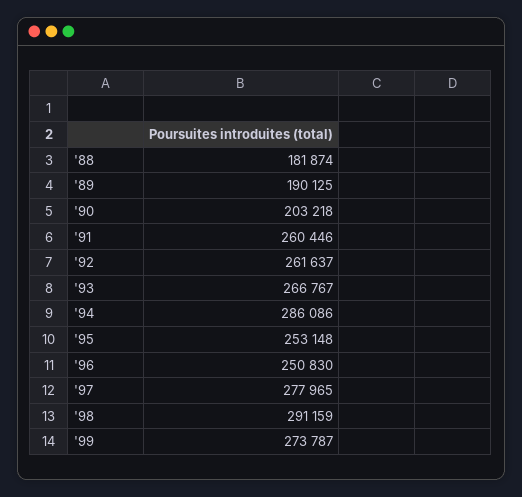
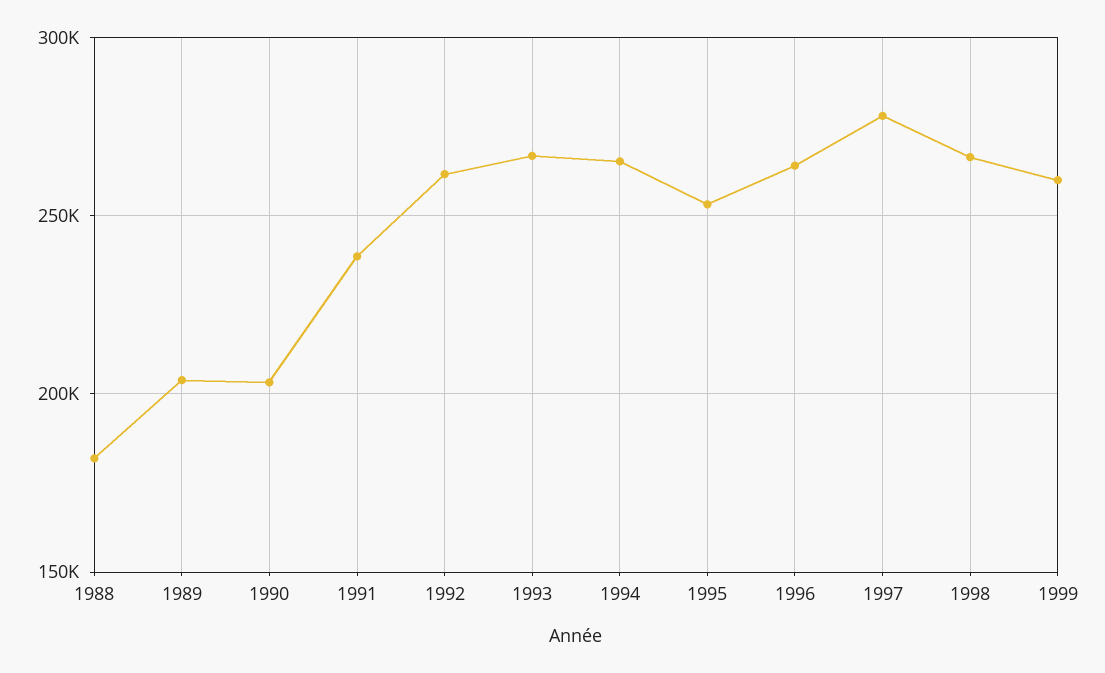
'89: 190125 -> 205000
'91: 260446 -> 240000
'94: 286086 -> 265000
'96: 250830 -> 265000
'98: 291159 -> 265000
'99: 273787 -> 260000

